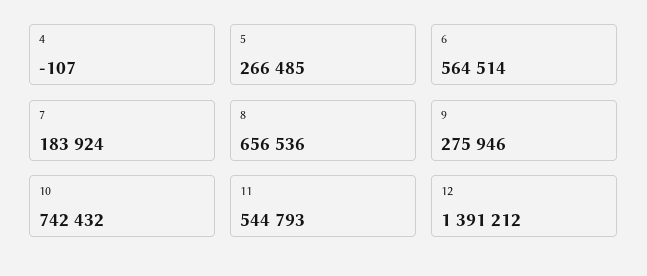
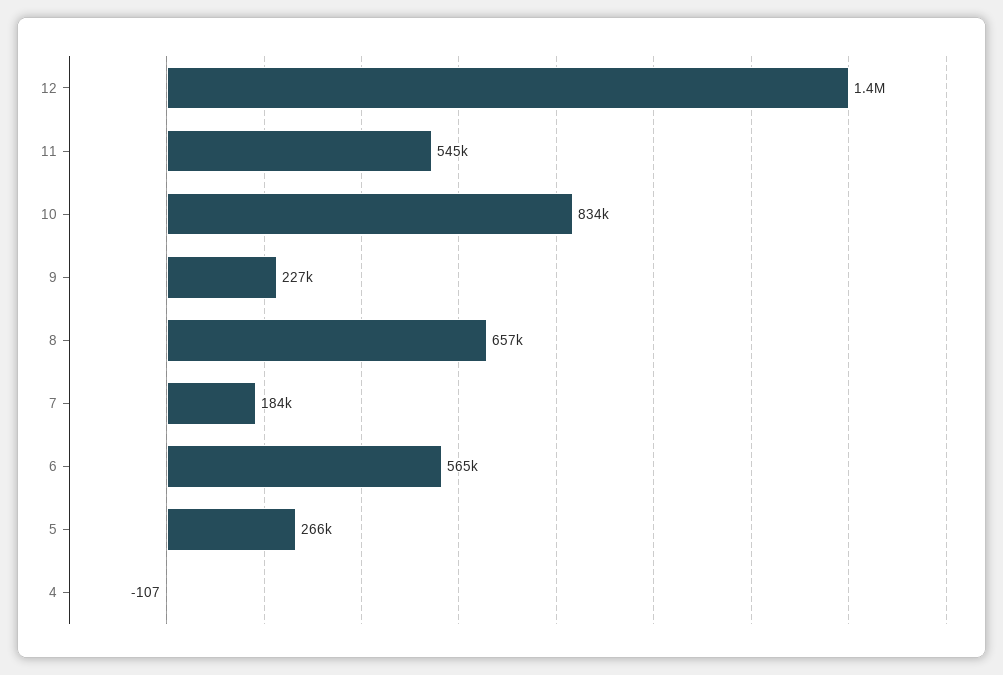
9: 275946 -> 227000
10: 742432 -> 834000

